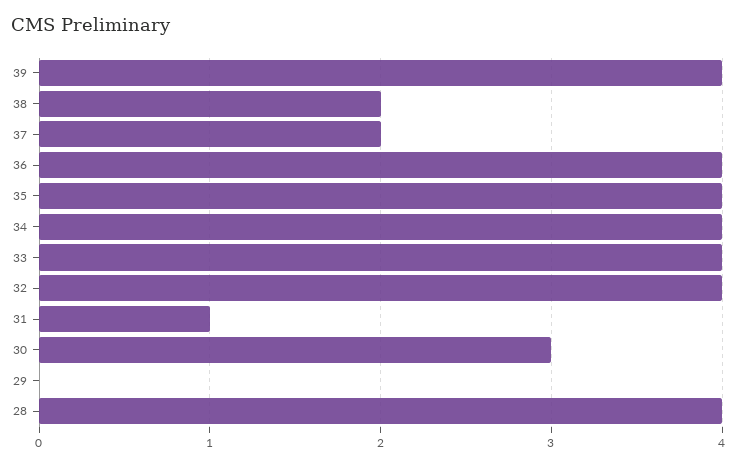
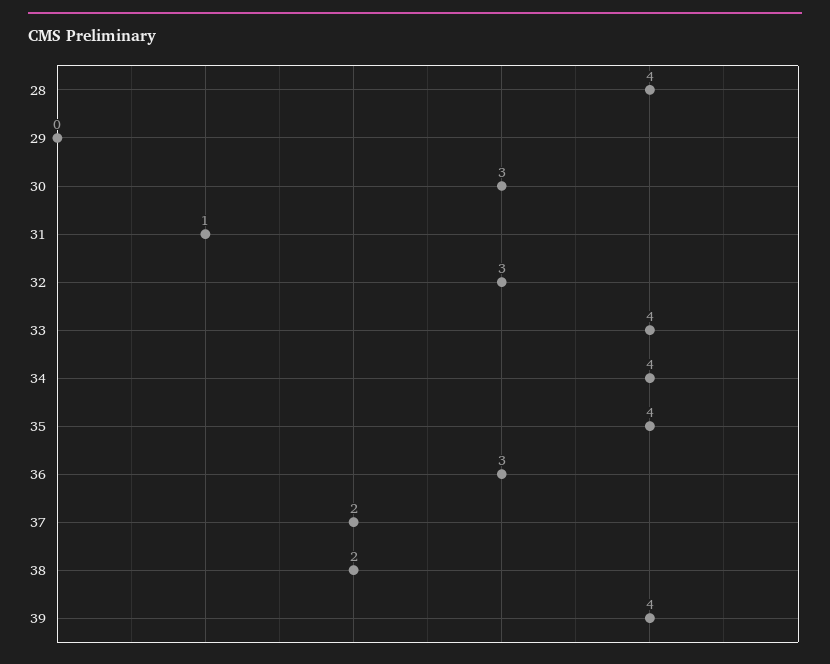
36: 4 -> 3
32: 4 -> 3

